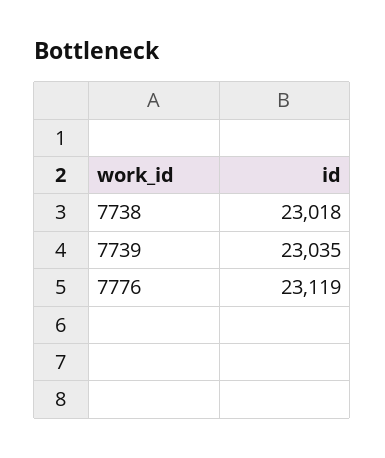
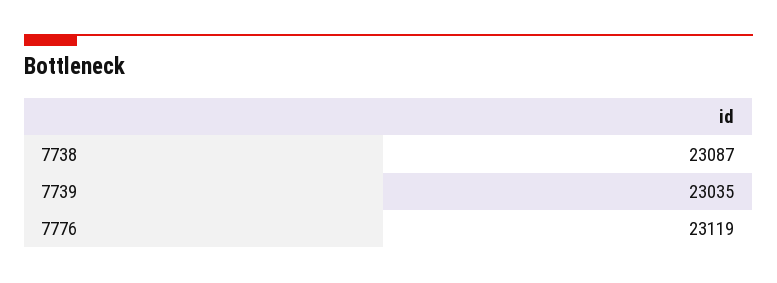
7738: 23018 -> 23087

